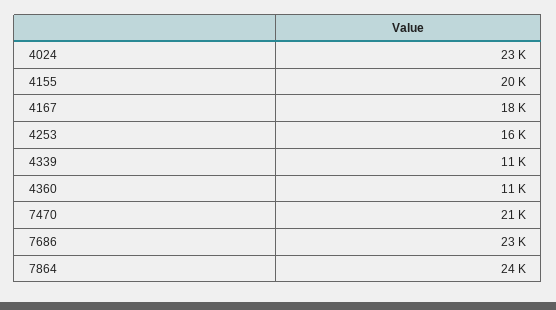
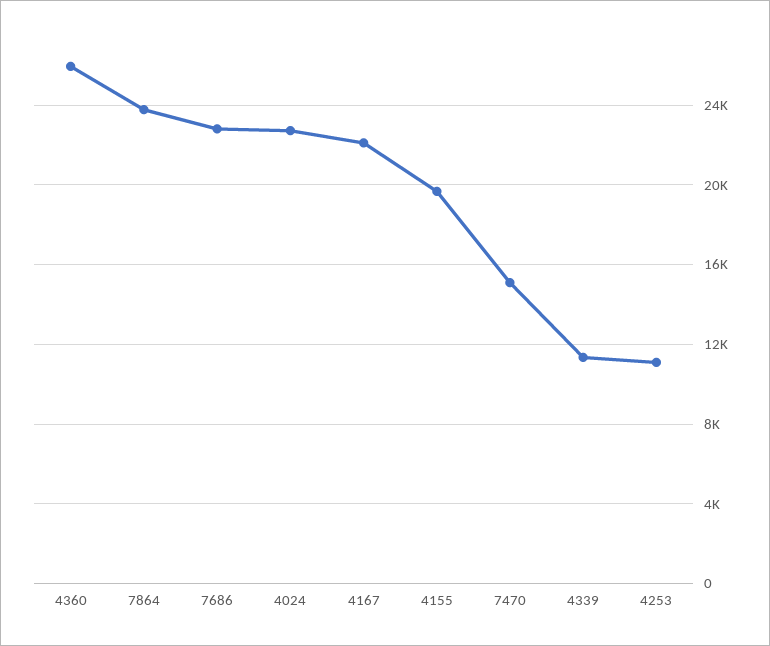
4167: 18000 -> 22000
4253: 16000 -> 11000
4360: 11000 -> 26000
7470: 21000 -> 15000

